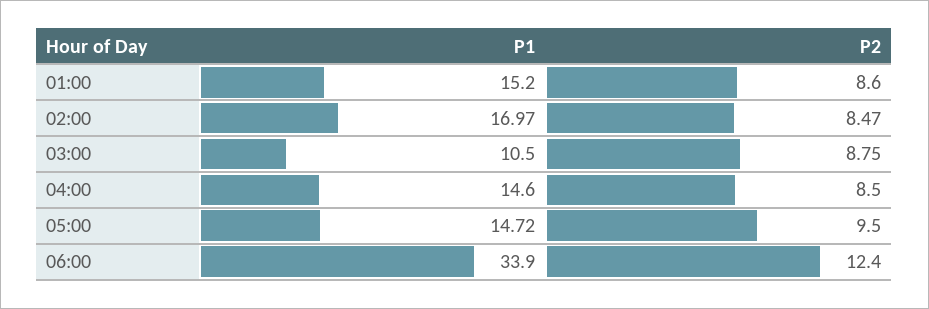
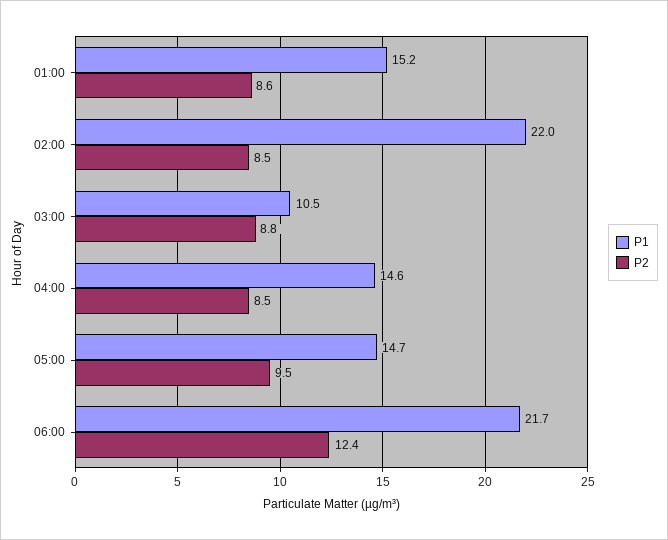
P1, 02:00: 16.97 -> 22
P1, 06:00: 33.9 -> 21.7

